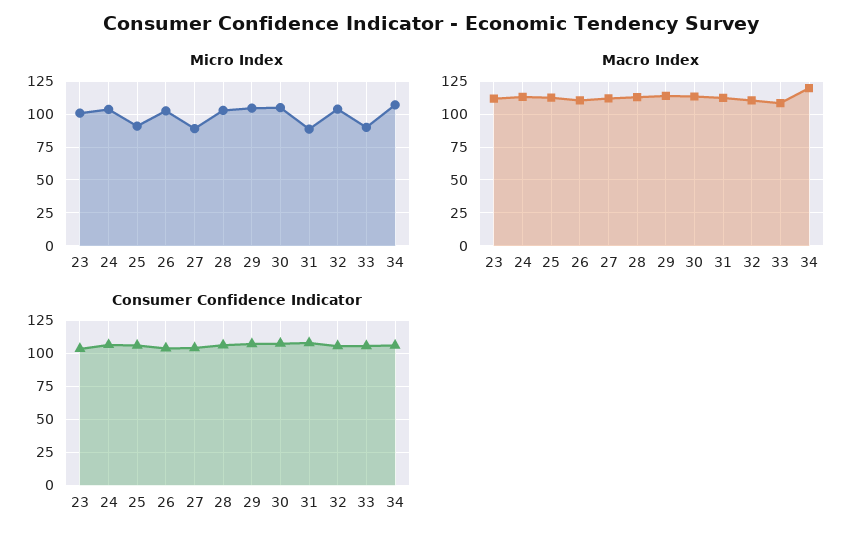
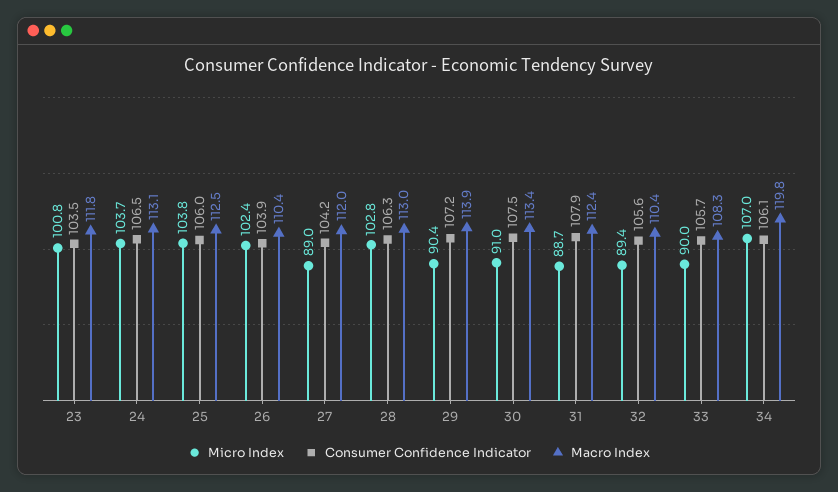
Micro Index, 25: 90 -> 103.8
Micro Index, 29: 105 -> 90.4
Micro Index, 30: 105 -> 91
Micro Index, 32: 105 -> 89.4

